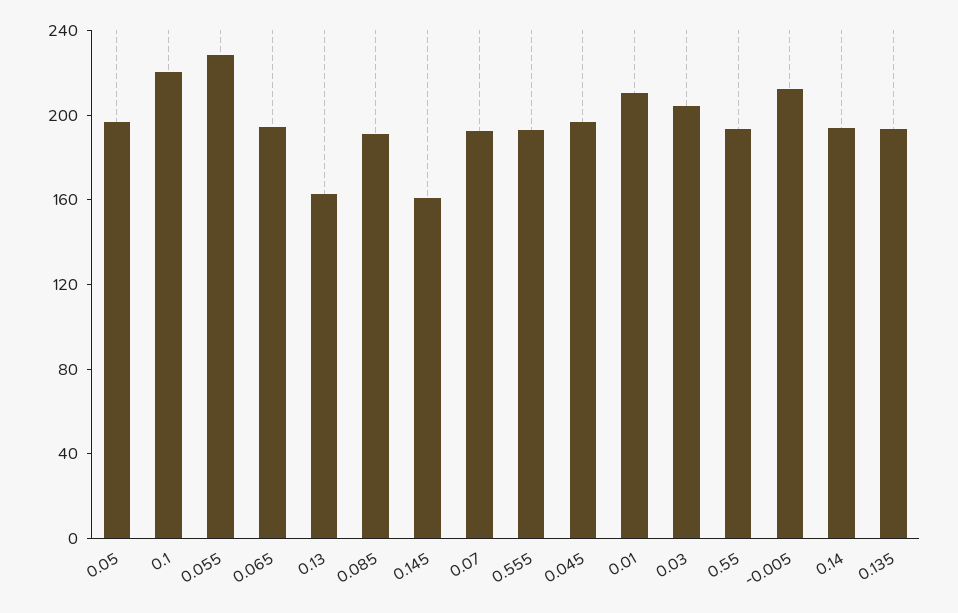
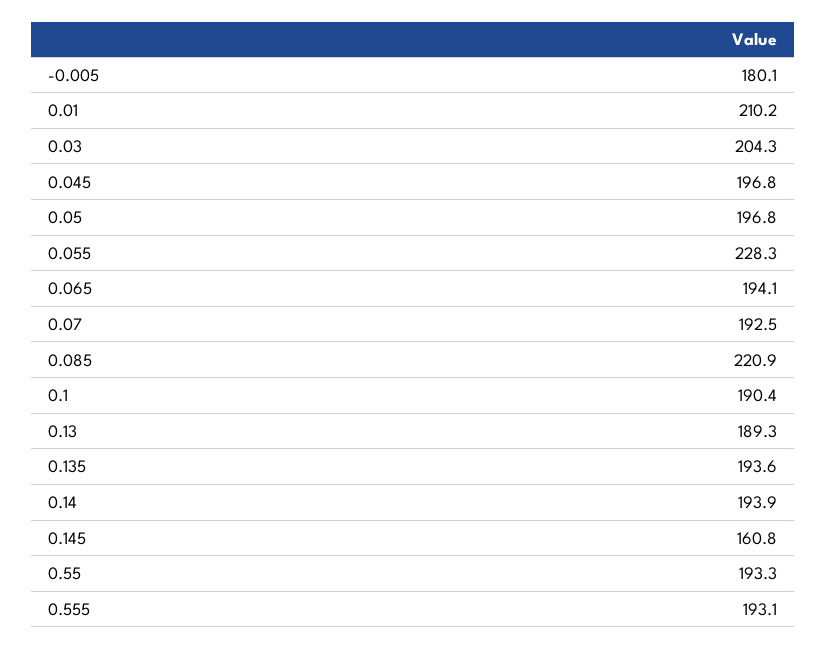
0.1: 220 -> 190.4
0.13: 160 -> 189.3
0.085: 190 -> 220.9
-0.005: 210 -> 180.1

